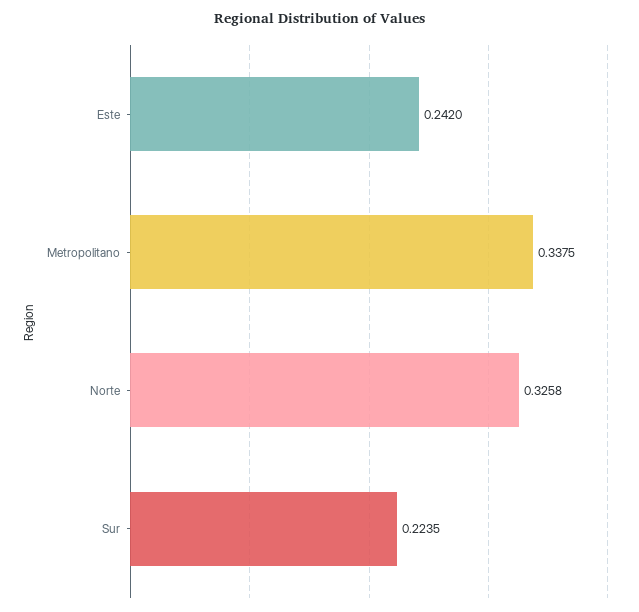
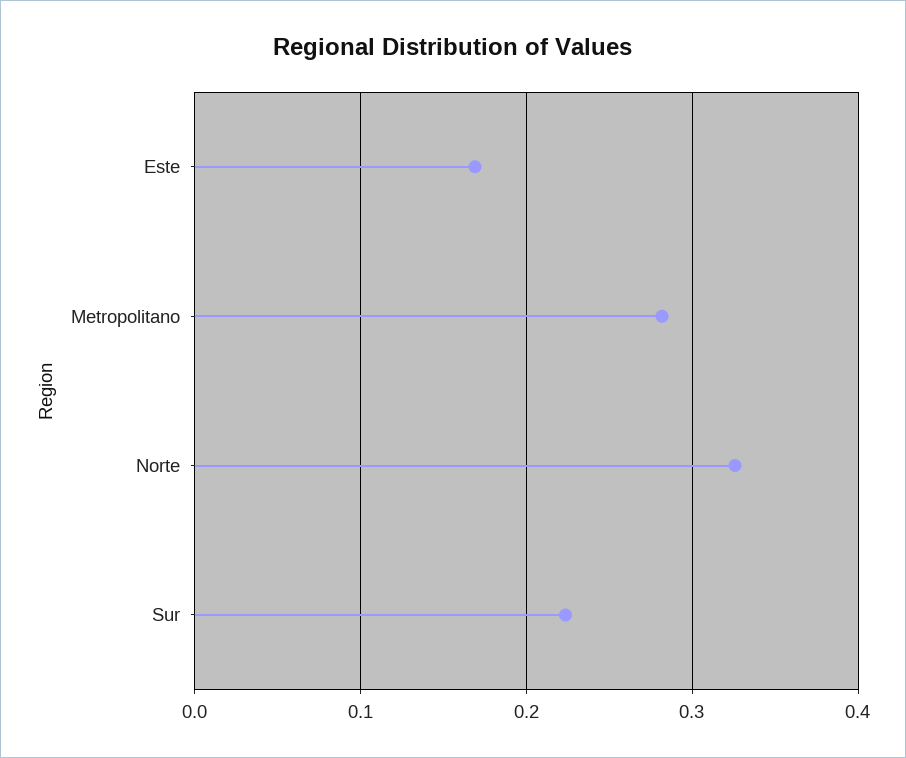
Este: 0.242 -> 0.17
Metropolitano: 0.3375 -> 0.28

